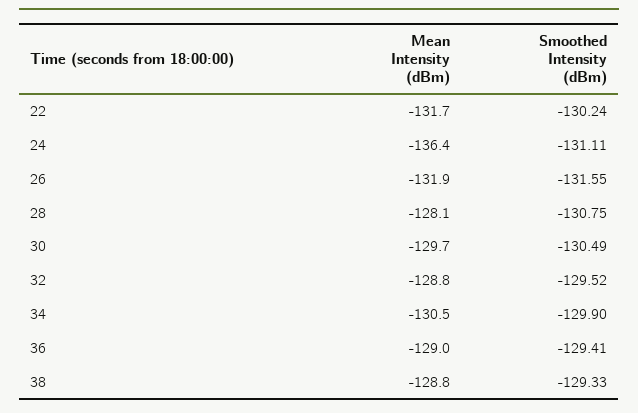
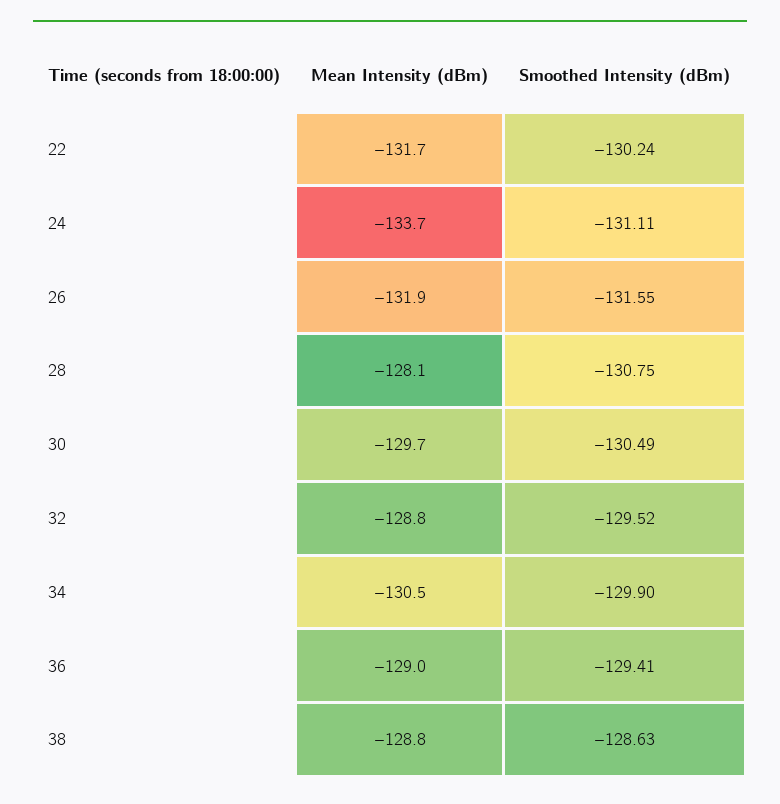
Mean Intensity (dBm), 24: -136.4 -> -133.7
Smoothed Intensity (dBm), 38: -129.33 -> -128.63

